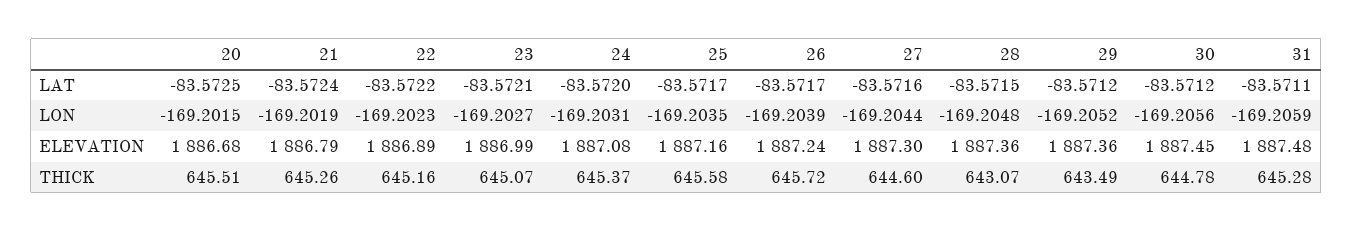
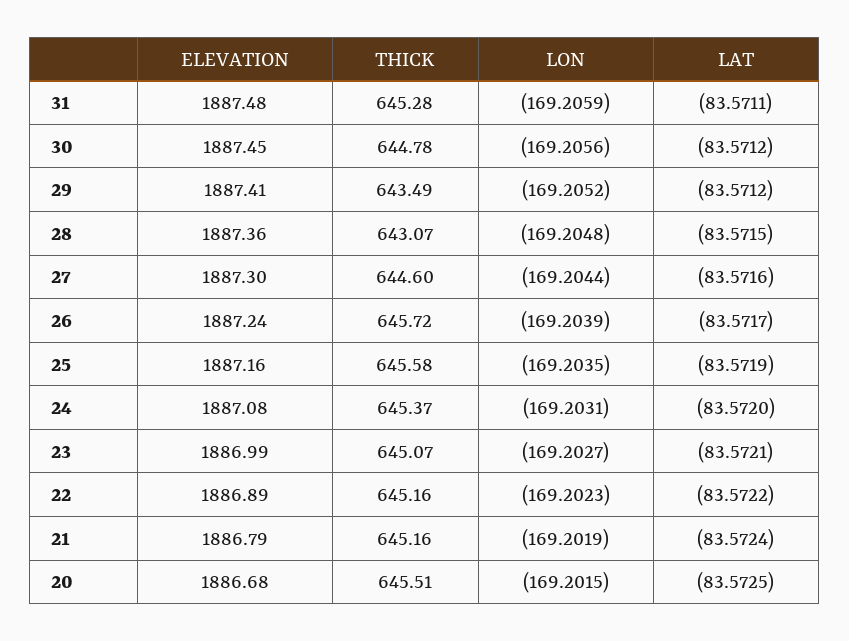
25, LAT: -83.5717 -> -83.5719
29, ELEVATION: 1887.36 -> 1887.41
21, THICK: 645.26 -> 645.16

